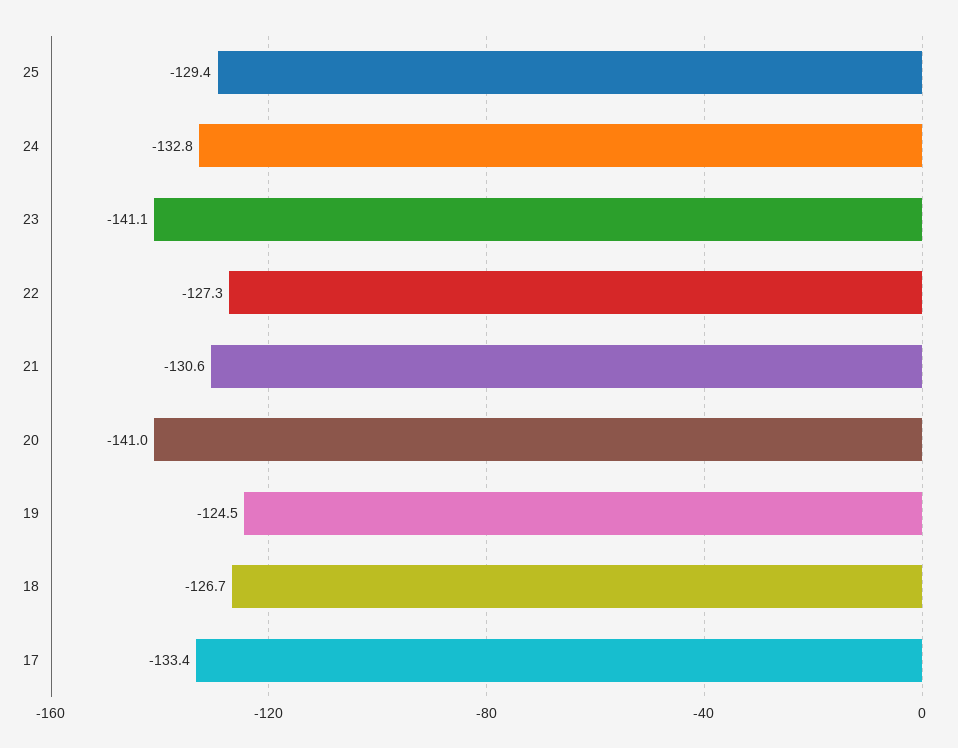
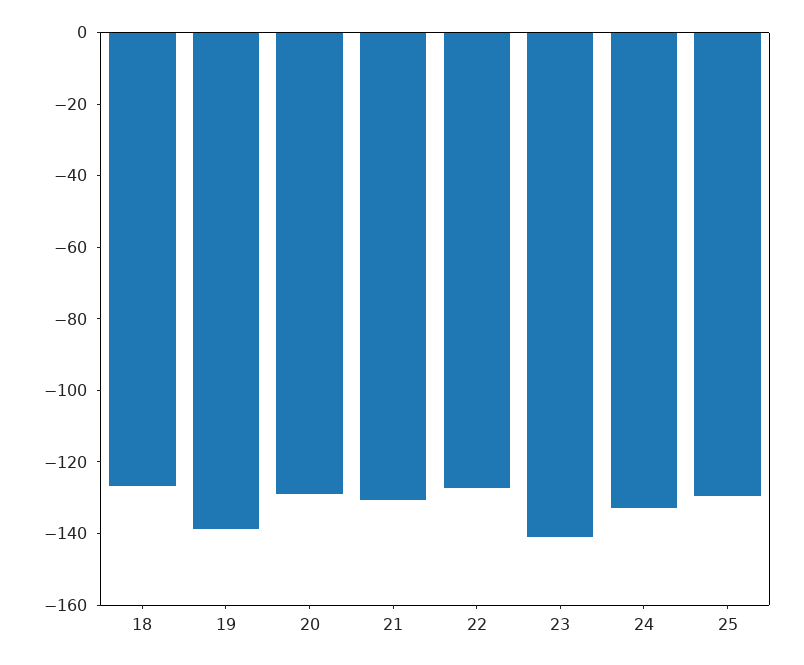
20: -141 -> -130
19: -124.5 -> -140
17: -133.4 -> none

